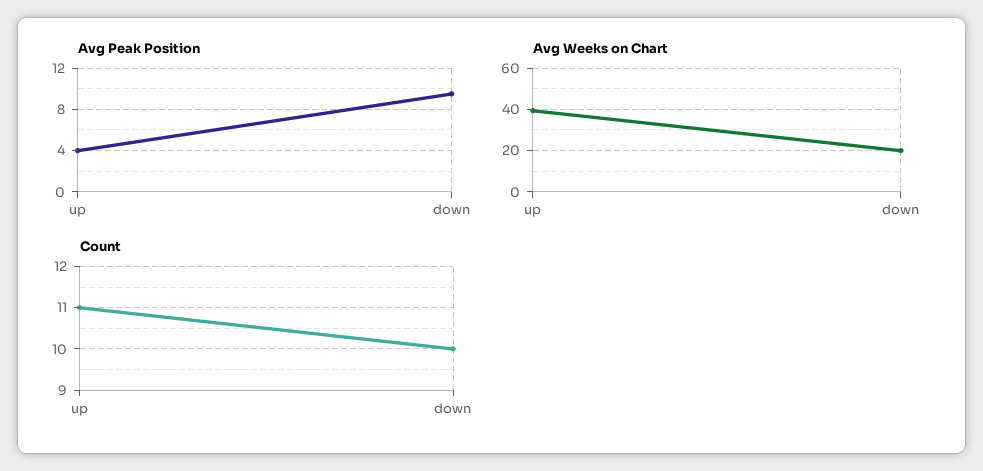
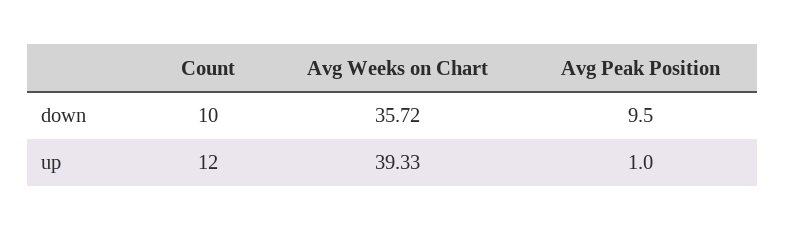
Avg Peak Position, up: 4 -> 1
Avg Weeks on Chart, down: 20 -> 35.72
Count, up: 11 -> 12

